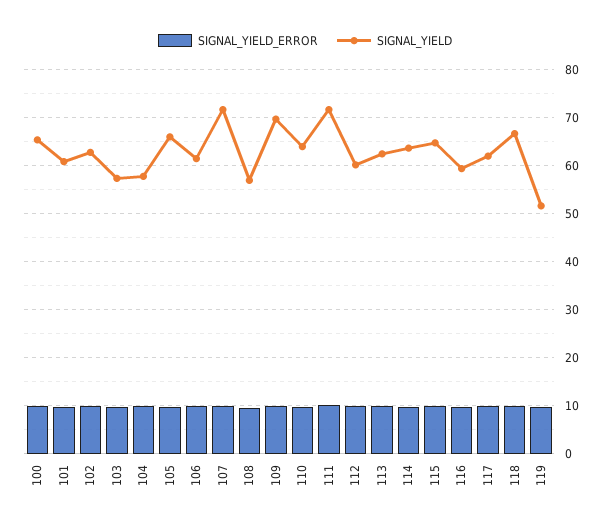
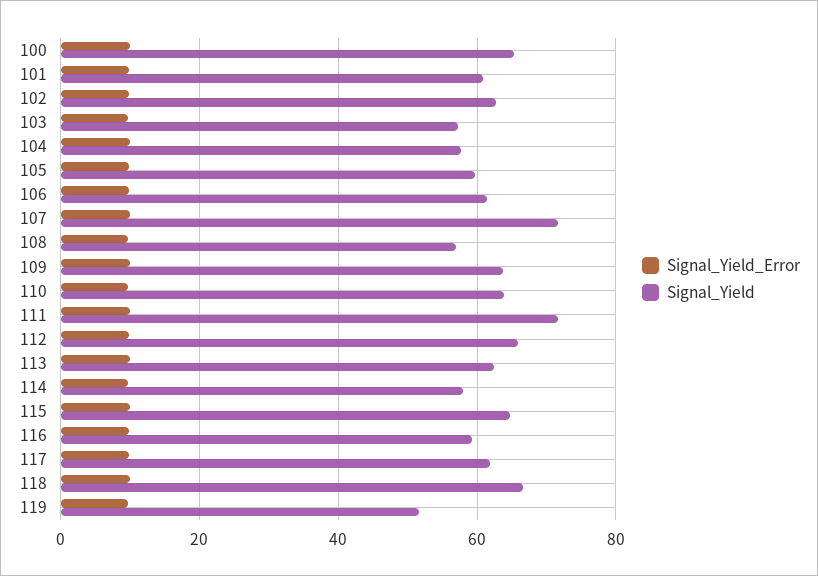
SIGNAL_YIELD, 105: 66 -> 60
SIGNAL_YIELD, 109: 70 -> 64
SIGNAL_YIELD, 112: 60 -> 66
SIGNAL_YIELD, 114: 64 -> 58

